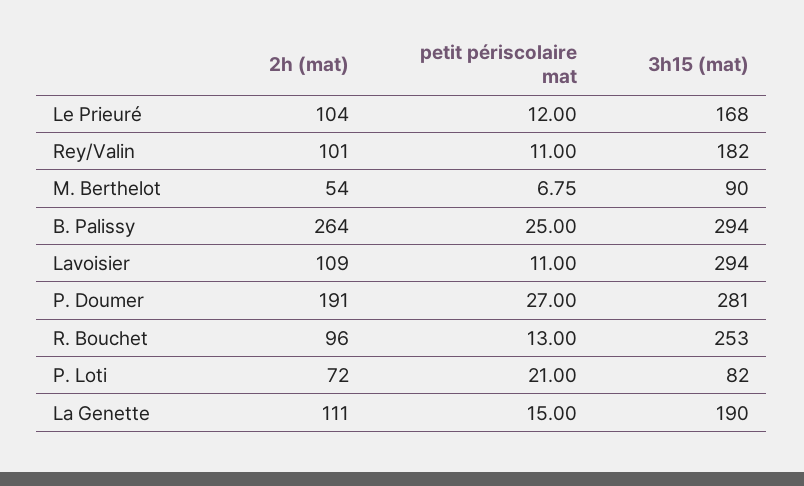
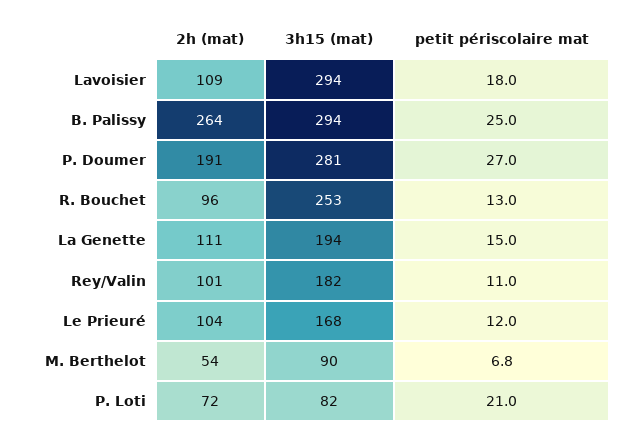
petit périscolaire mat, Lavoisier: 11 -> 18
3h15 (mat), La Genette: 190 -> 194

